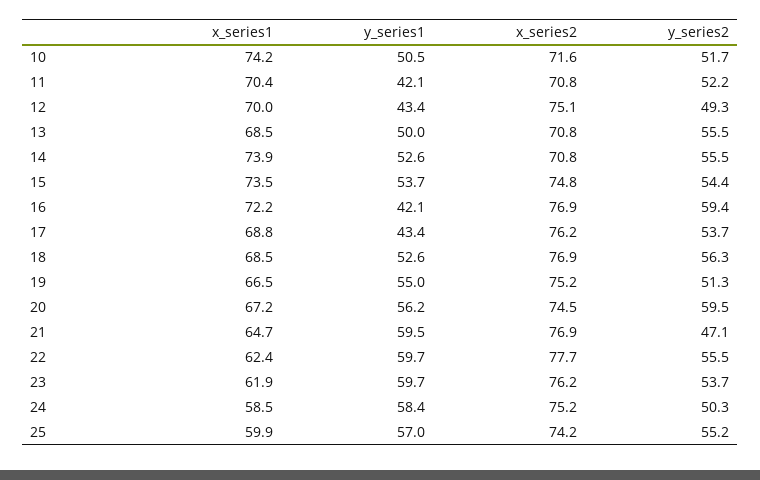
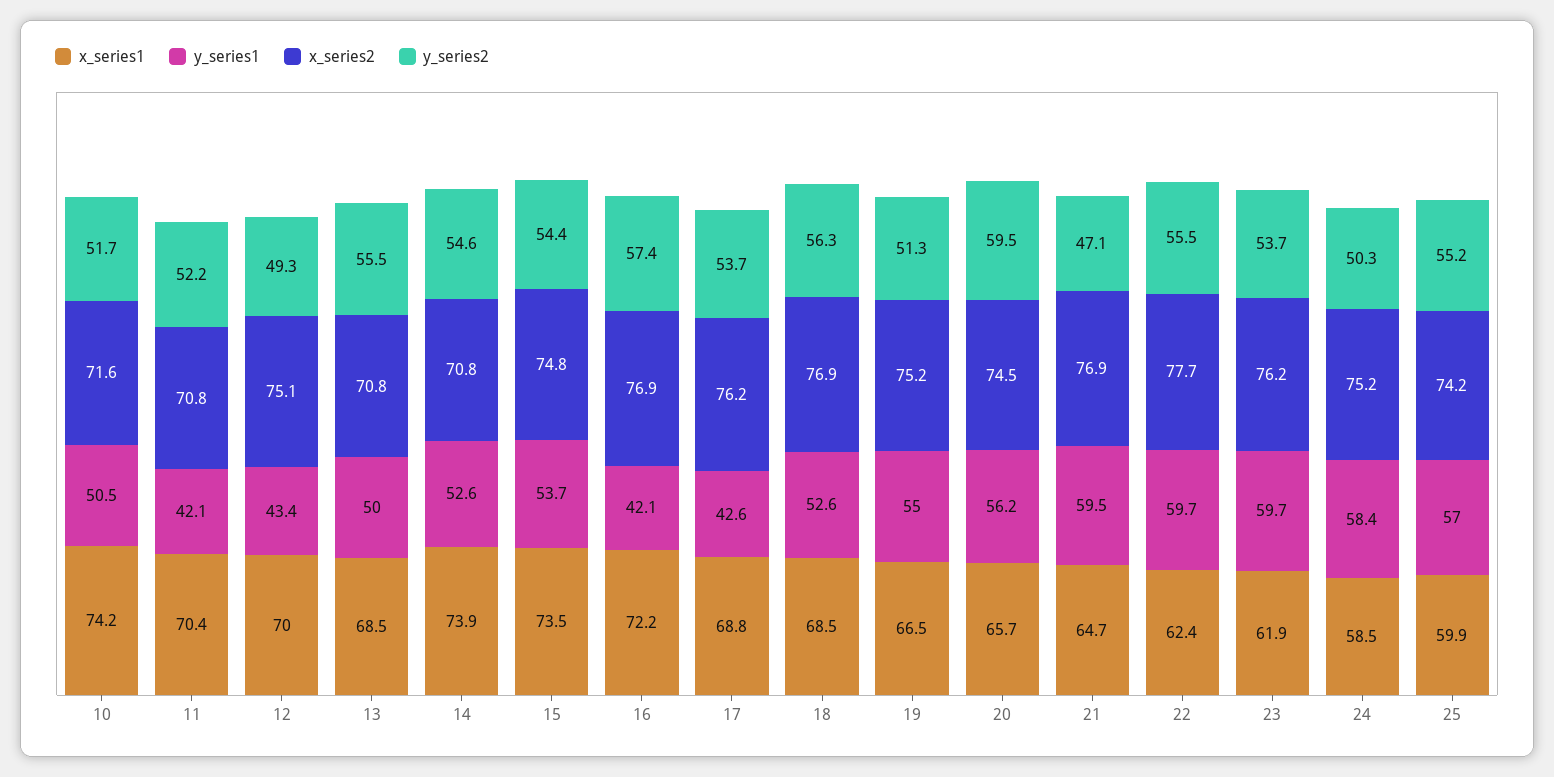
y_series2, 14: 55.5 -> 54.6
y_series2, 16: 59.4 -> 57.4
y_series1, 17: 43.4 -> 42.6
x_series1, 20: 67.2 -> 65.7

